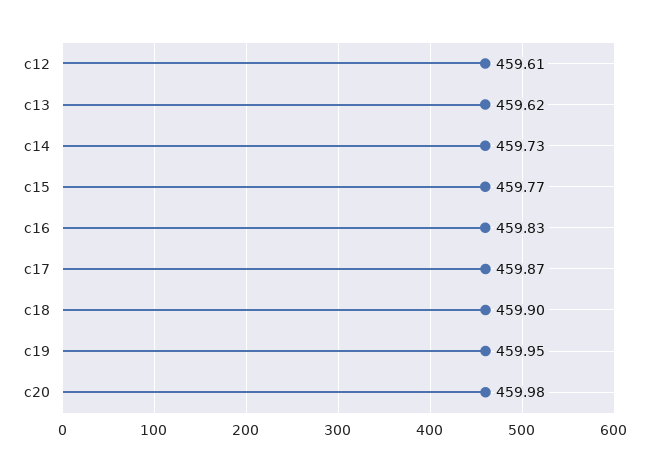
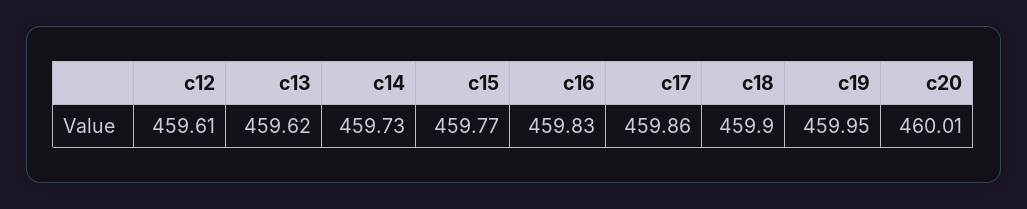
c17: 459.87 -> 459.86
c20: 459.98 -> 460.01

